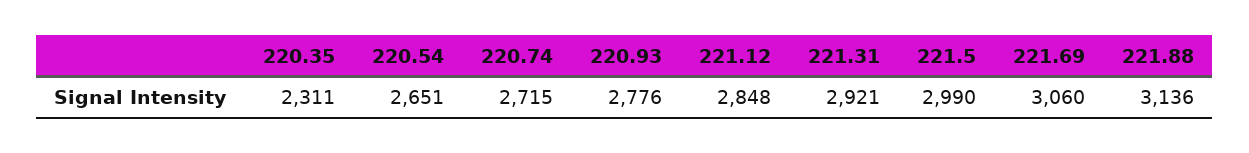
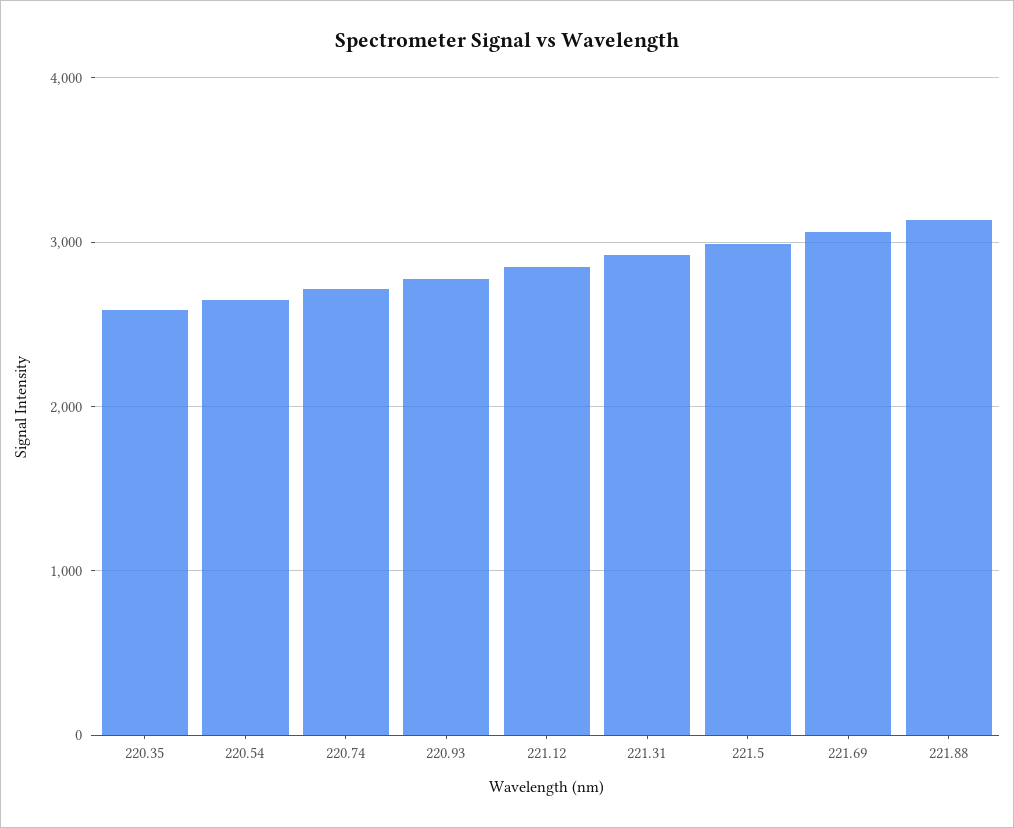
220.35: 2311 -> 2600

